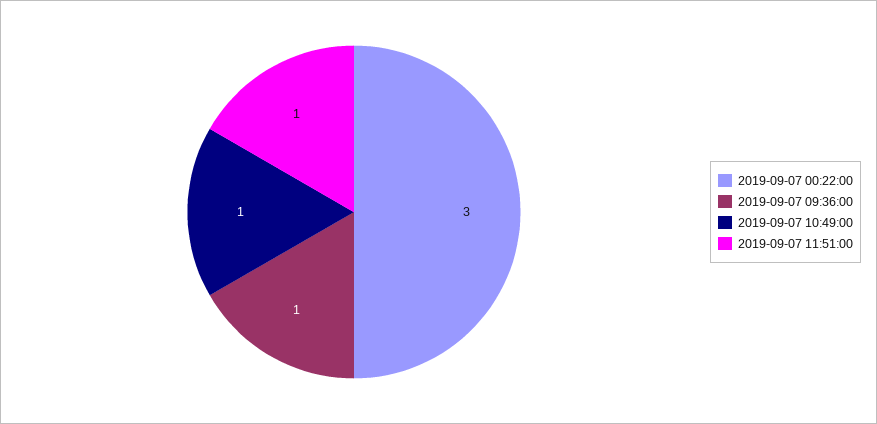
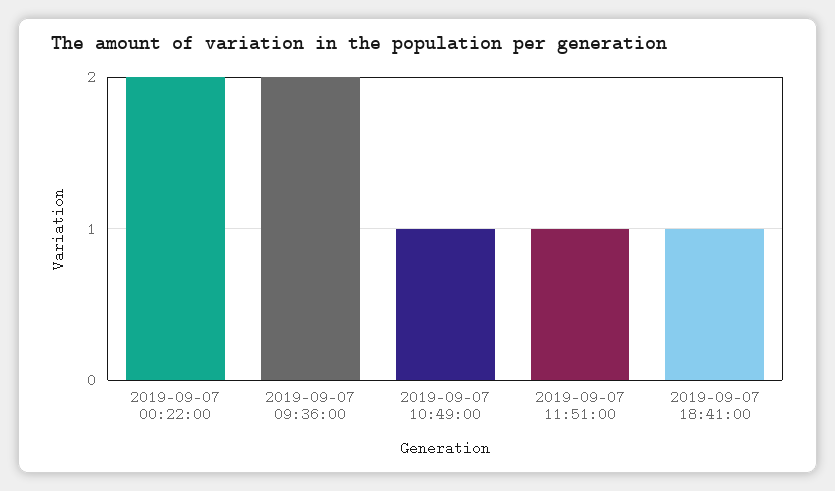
2019-09-07 00:22:00: 3 -> 2
2019-09-07 09:36:00: 1 -> 2
2019-09-07 18:41:00: none -> 1

